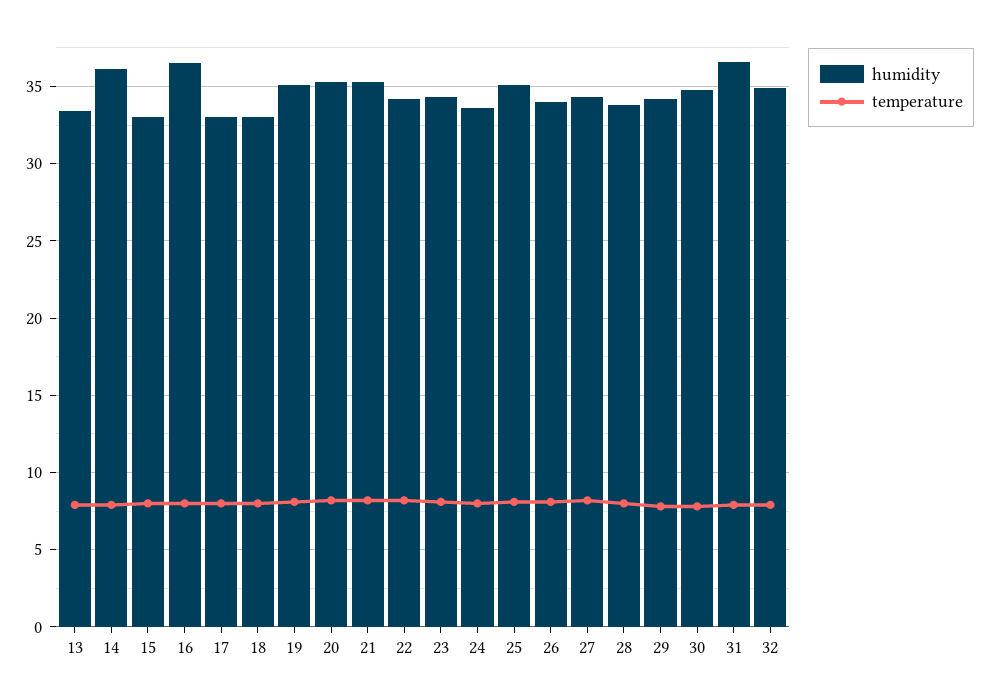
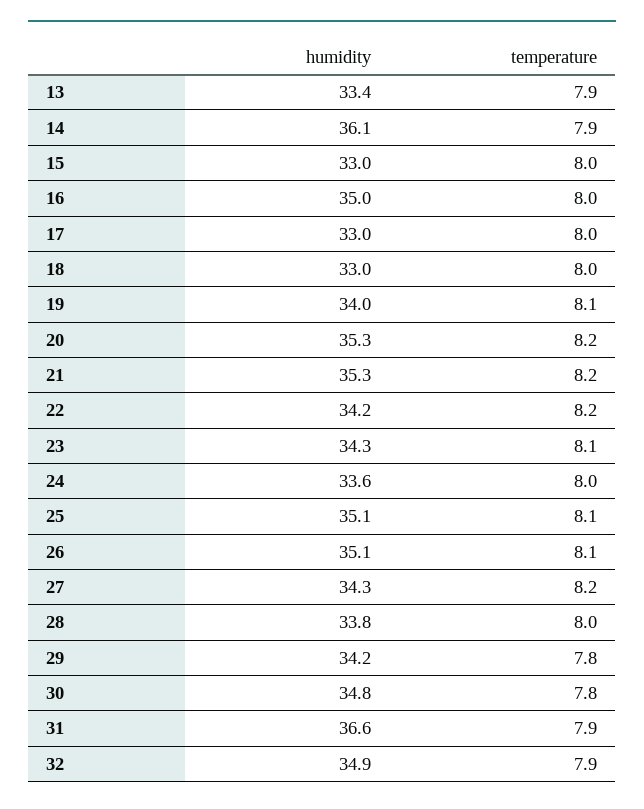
humidity, 16: 36.5 -> 35
humidity, 19: 35 -> 34
humidity, 26: 34 -> 35.1

